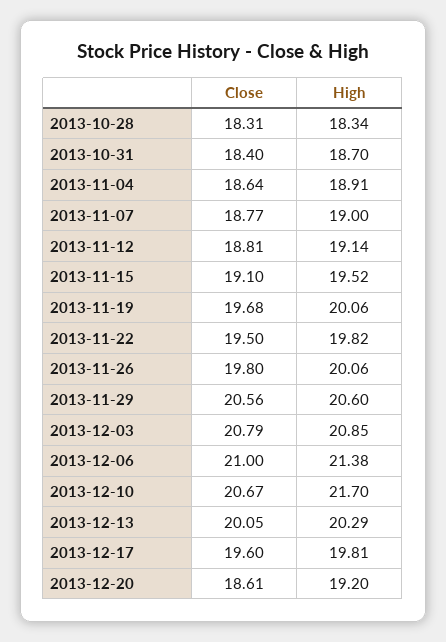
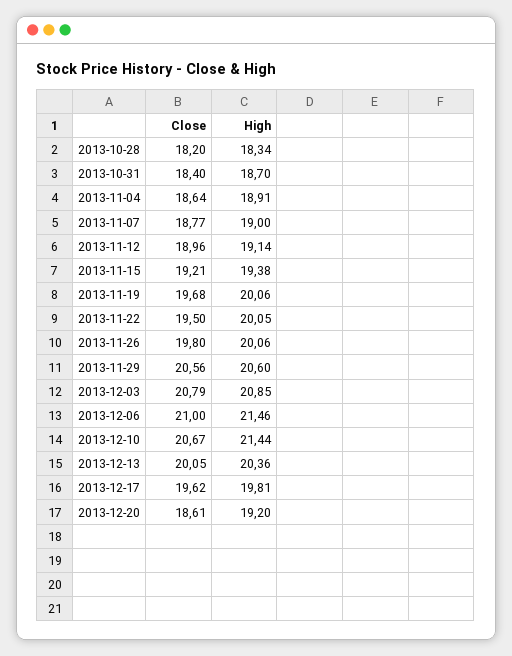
Close, 2013-10-28: 18.31 -> 18.2
Close, 2013-11-12: 18.81 -> 18.96
Close, 2013-11-15: 19.1 -> 19.21
High, 2013-11-15: 19.52 -> 19.38
High, 2013-11-22: 19.82 -> 20.05
High, 2013-12-06: 21.38 -> 21.46
High, 2013-12-10: 21.7 -> 21.44
High, 2013-12-13: 20.29 -> 20.36
Close, 2013-12-17: 19.6 -> 19.62

